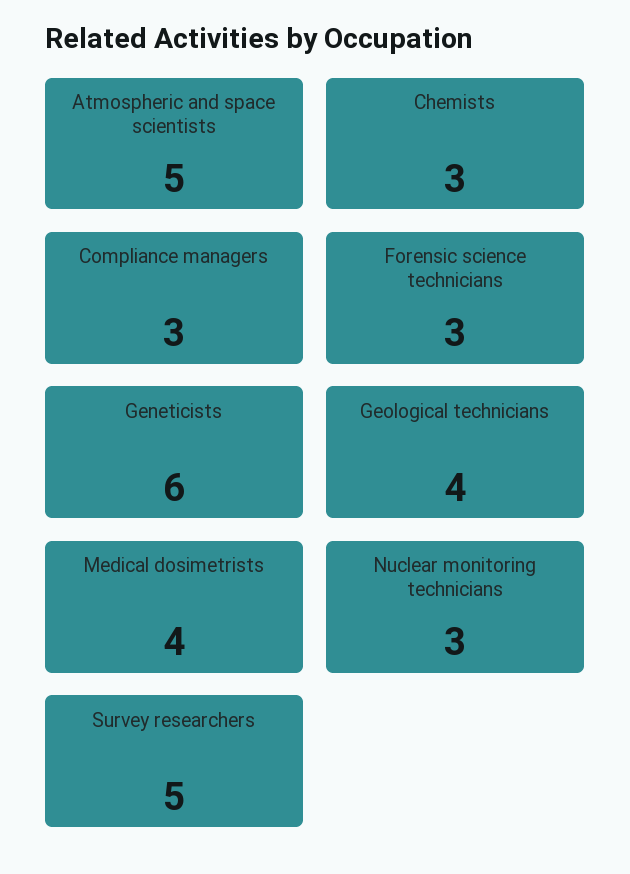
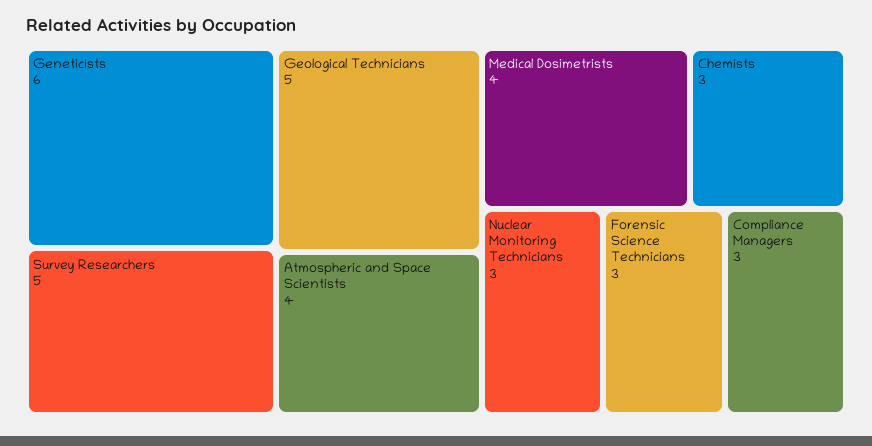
Atmospheric and space scientists: 5 -> 4
Geological technicians: 4 -> 5

